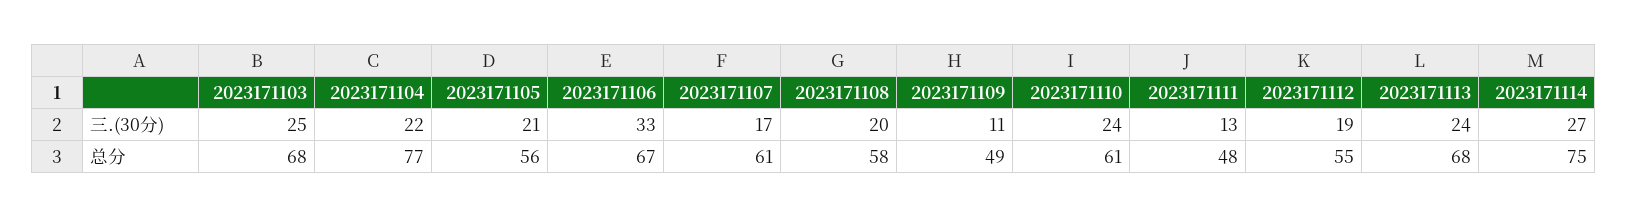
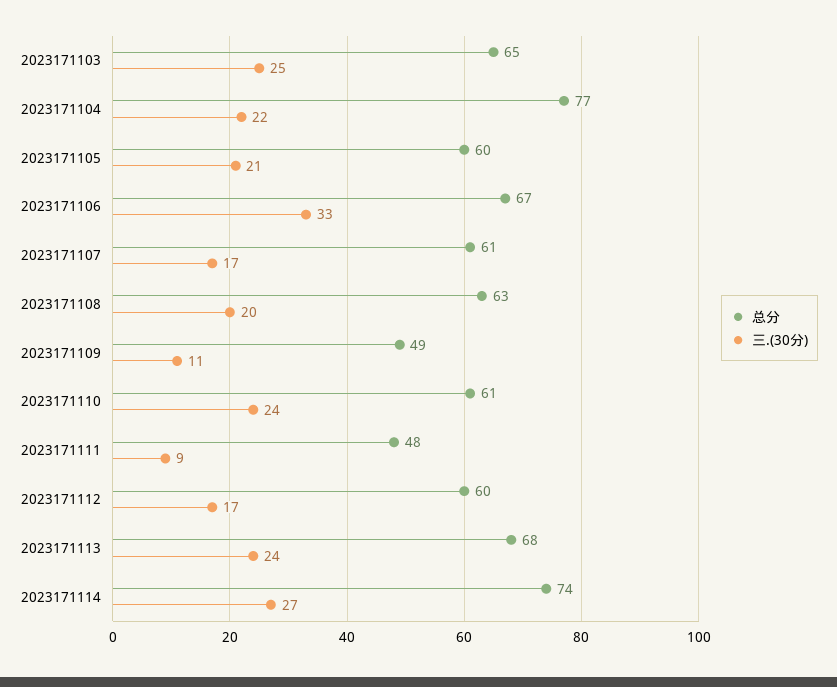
三.(30分), 2023171111: 13 -> 9
三.(30分), 2023171112: 19 -> 17
总分, 2023171103: 68 -> 65
总分, 2023171105: 56 -> 60
总分, 2023171108: 58 -> 63
总分, 2023171112: 55 -> 60
总分, 2023171114: 75 -> 74

